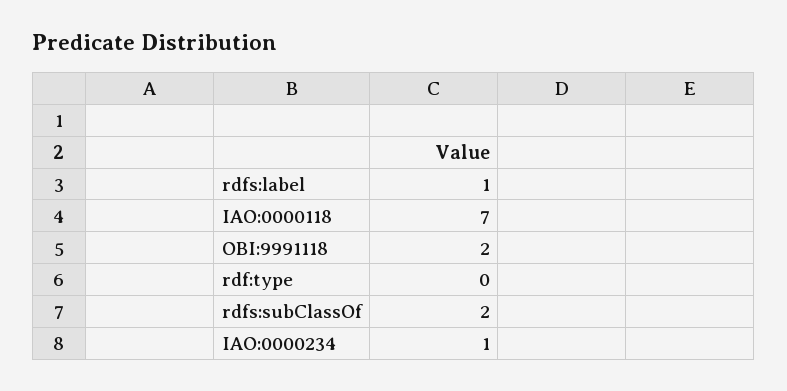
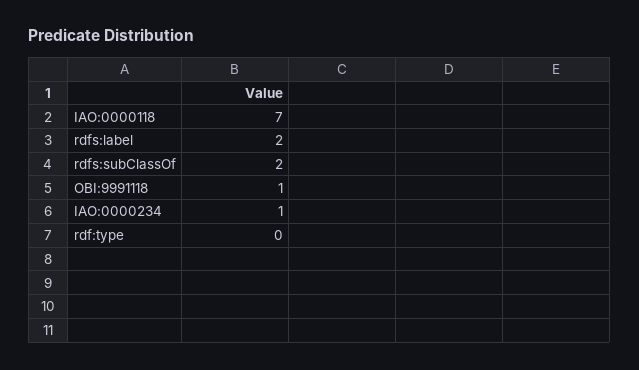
rdfs:label: 1 -> 2
OBI:9991118: 2 -> 1

